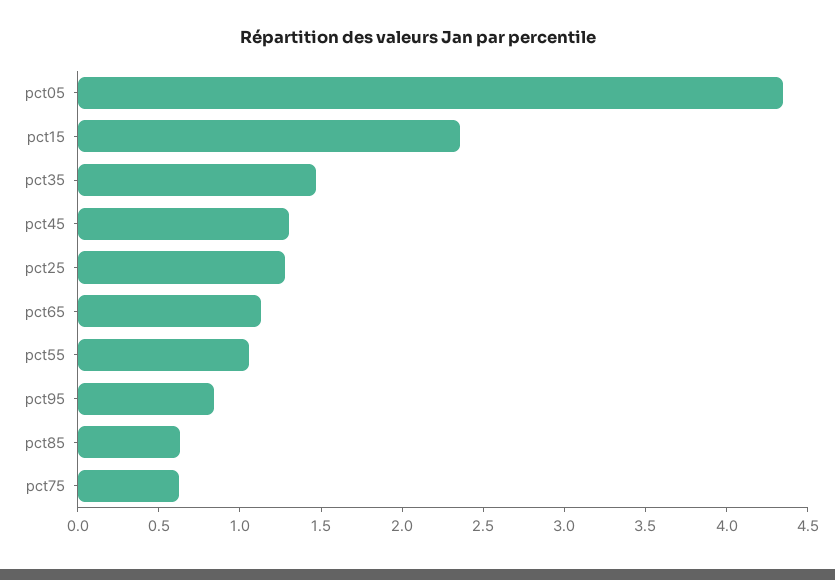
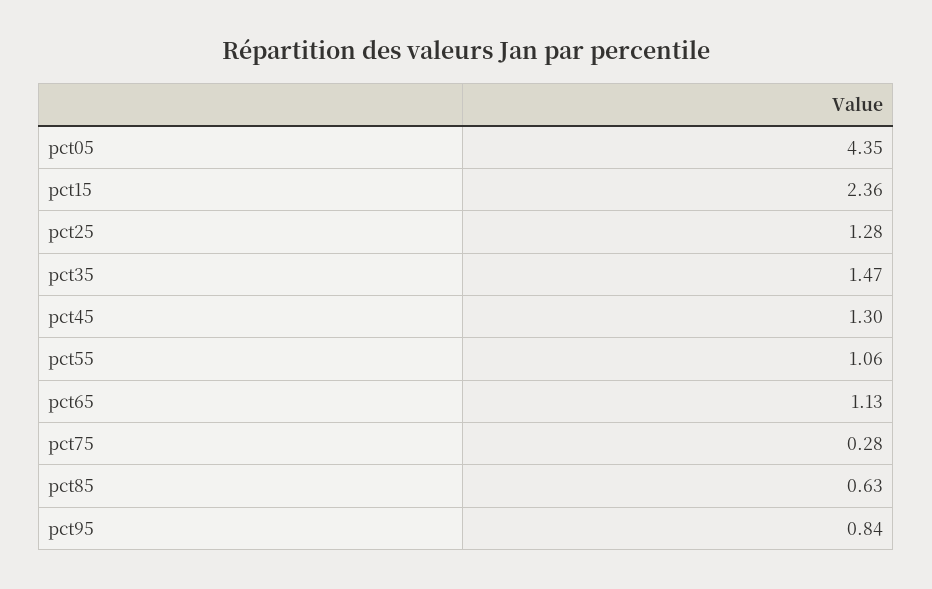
pct75: 0.6 -> 0.28

